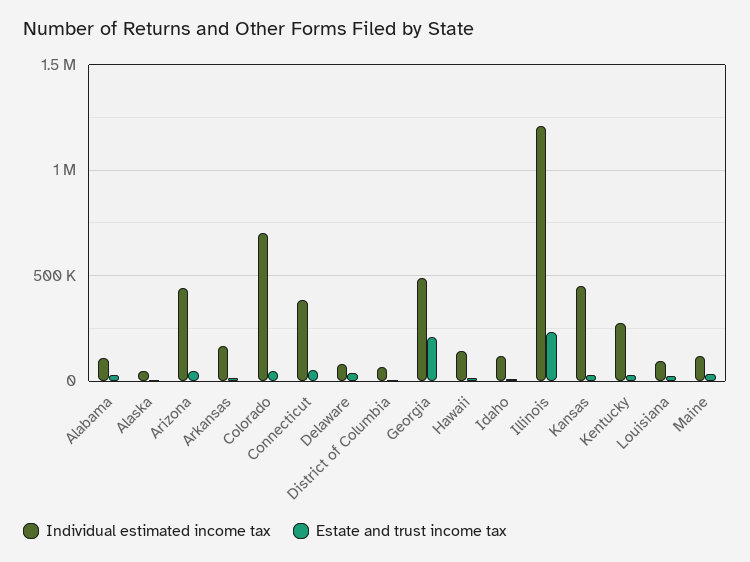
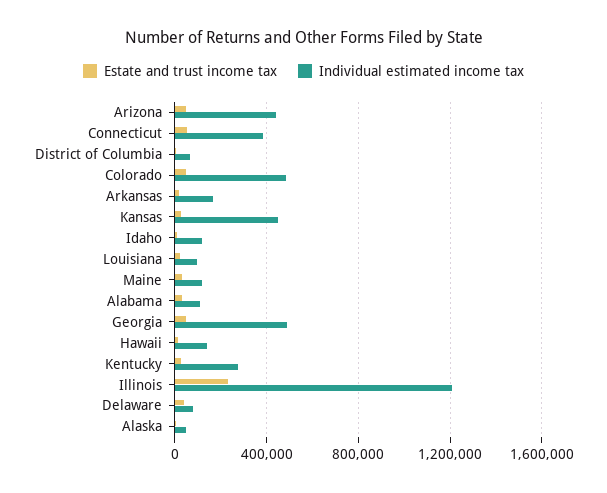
Individual estimated income tax, Colorado: 700000 -> 500000
Estate and trust income tax, Georgia: 200000 -> 50000

